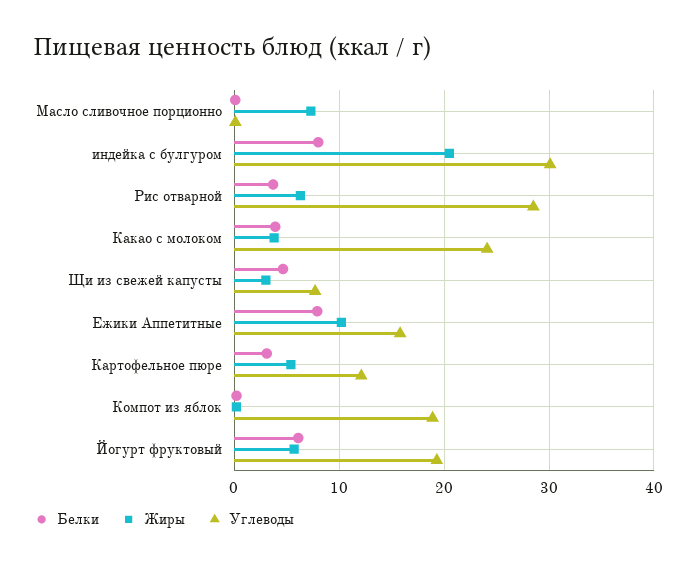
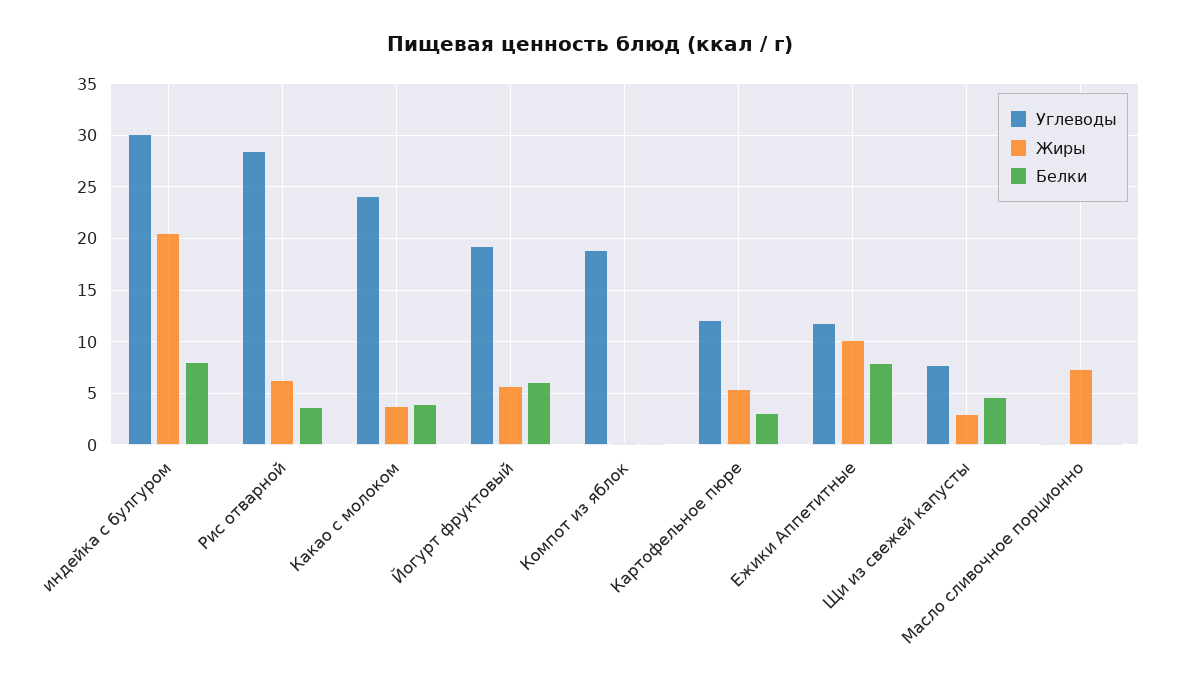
Углеводы, Ежики Аппетитные: 16 -> 12

